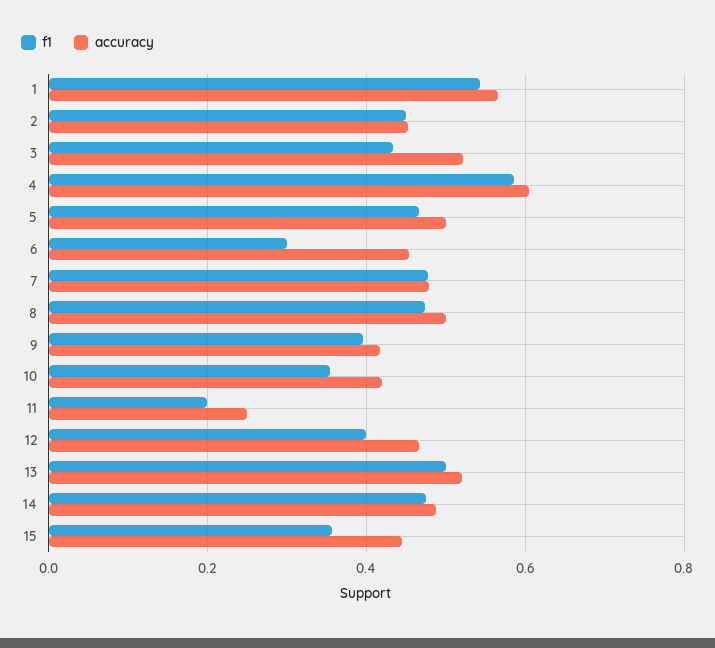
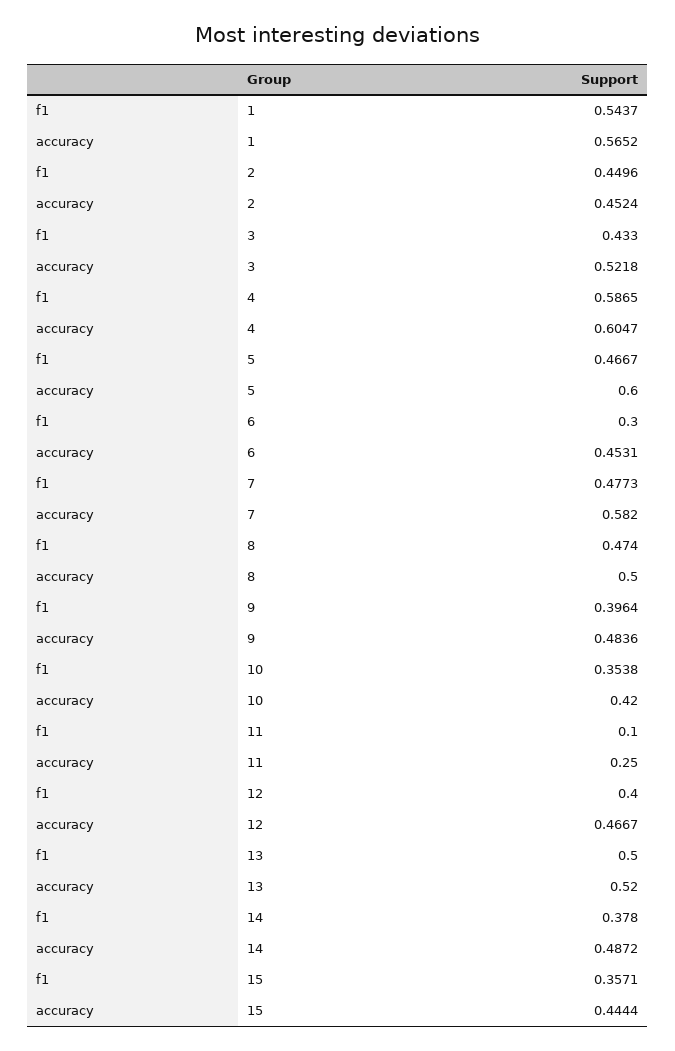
accuracy, 5: 0.5 -> 0.6
accuracy, 7: 0.48 -> 0.582
accuracy, 9: 0.42 -> 0.4836
f1, 11: 0.2 -> 0.1
f1, 14: 0.48 -> 0.378

